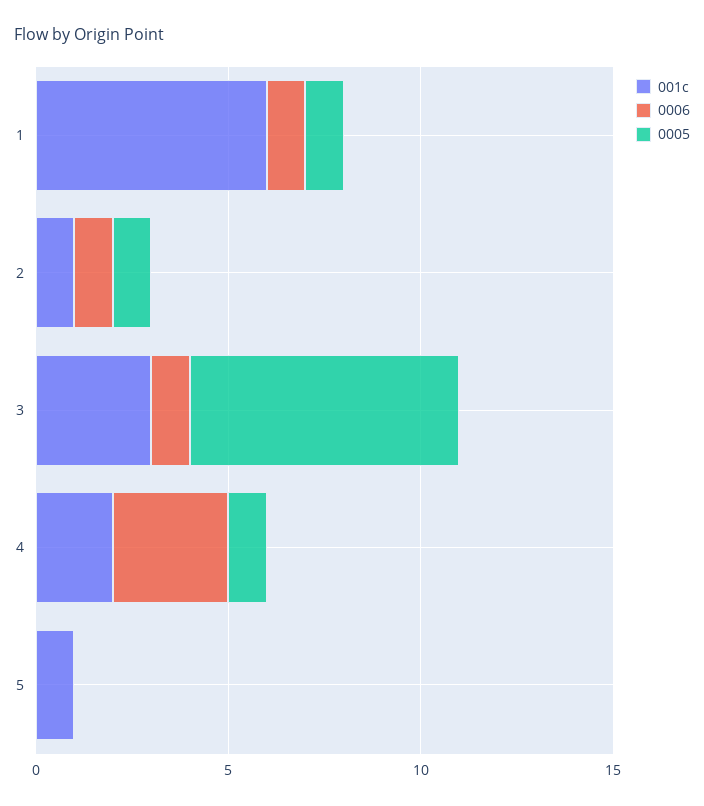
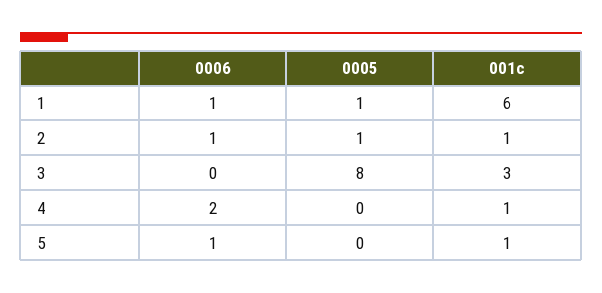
0006, 3: 1 -> 0
0005, 3: 7 -> 8
001c, 4: 2 -> 1
0006, 4: 3 -> 2
0005, 4: 1 -> 0
0006, 5: 0 -> 1

